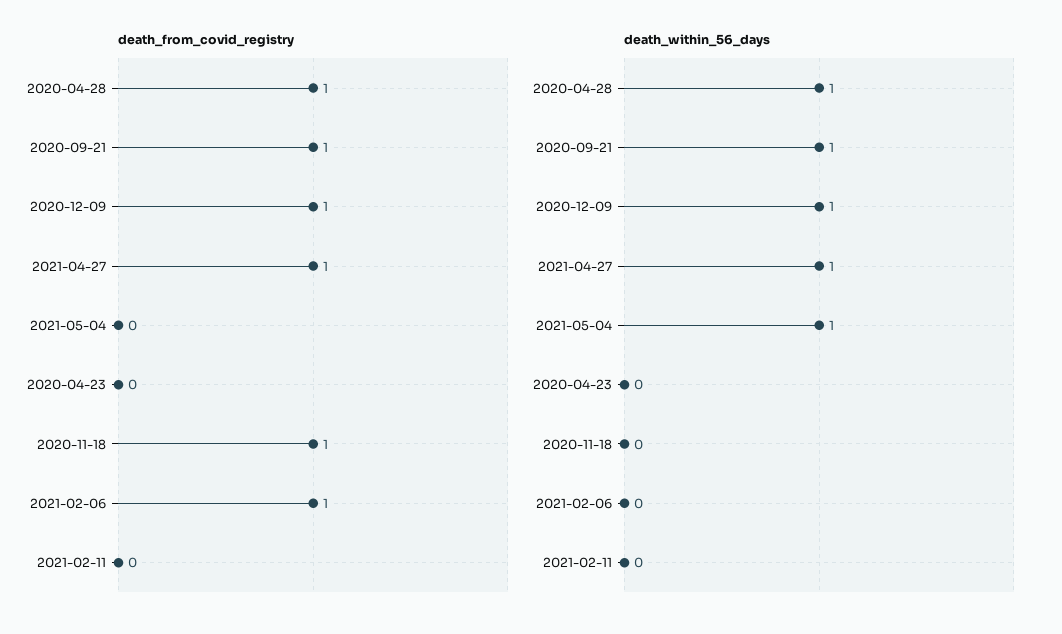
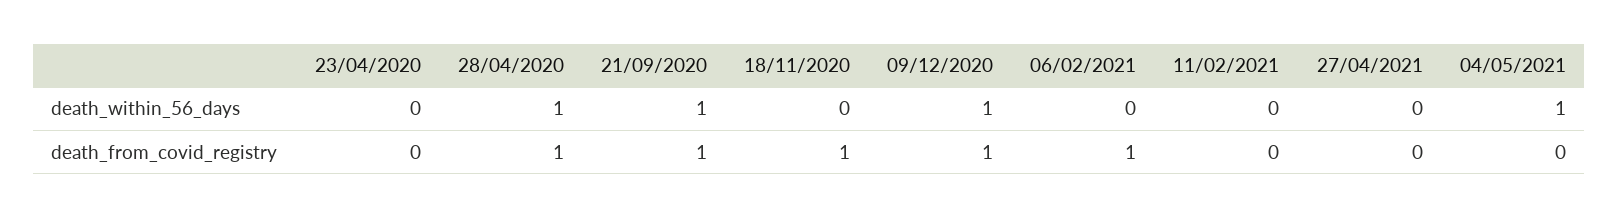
death_from_covid_registry, 2021-04-27: 1 -> 0
death_within_56_days, 2021-04-27: 1 -> 0

